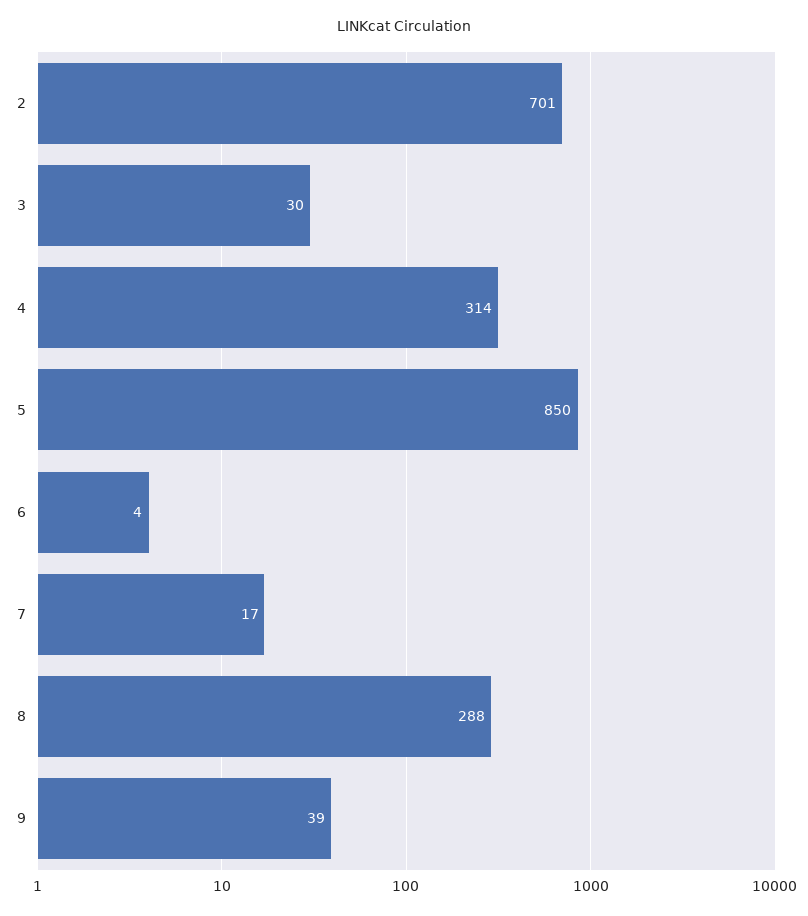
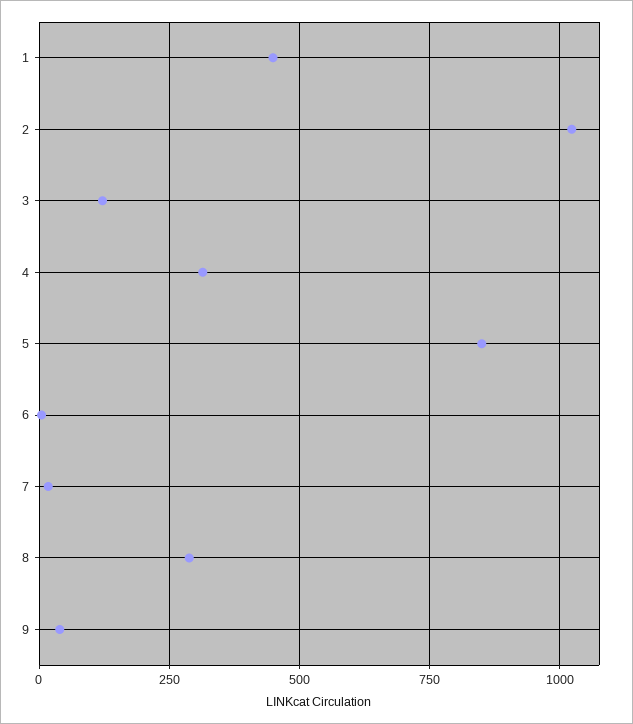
2: 701 -> 1025
3: 30 -> 125
1: none -> 450

